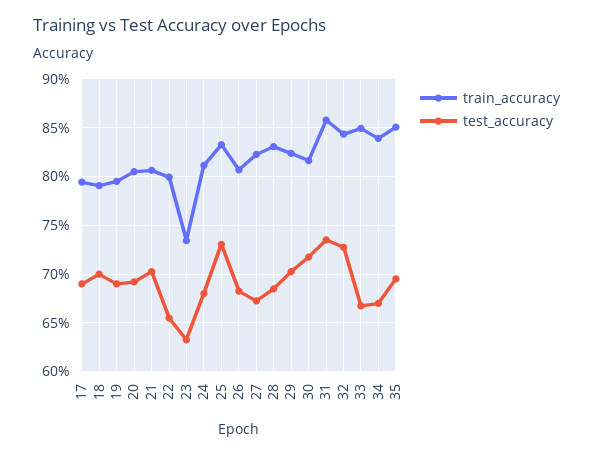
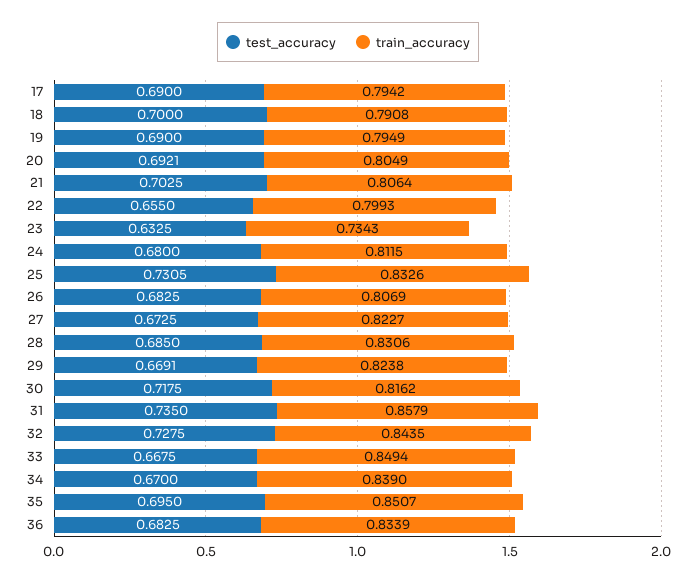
test_accuracy, 29: 0.7 -> 0.6691
test_accuracy, 36: none -> 0.6825
train_accuracy, 36: none -> 0.8339

